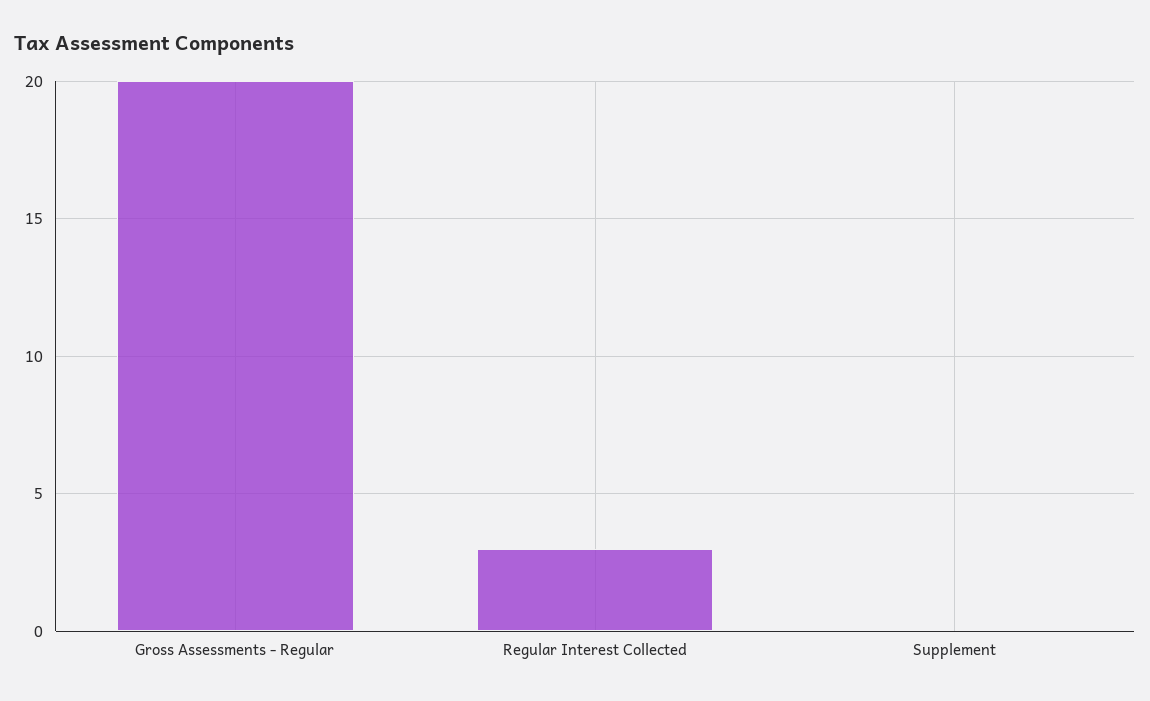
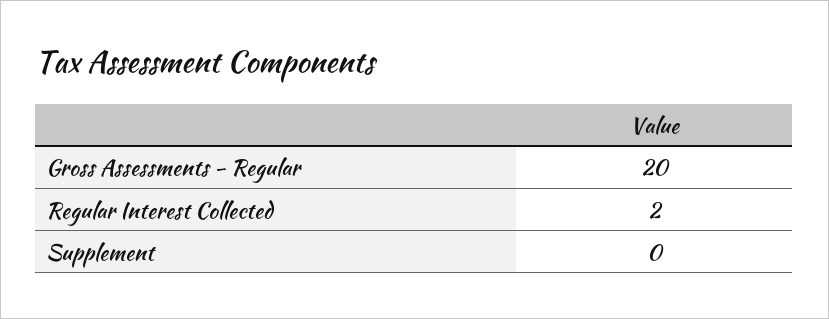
Regular Interest Collected: 3 -> 2

